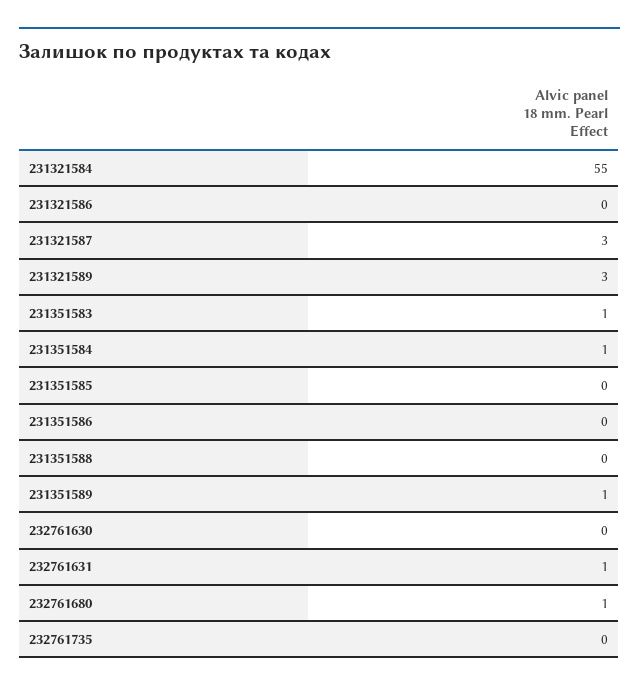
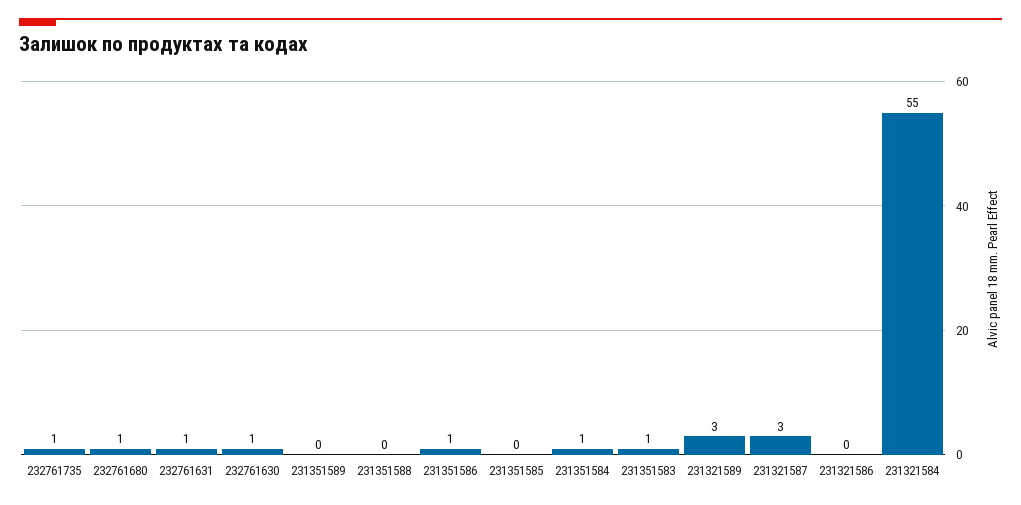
231351586: 0 -> 1
231351589: 1 -> 0
232761630: 0 -> 1
232761735: 0 -> 1

